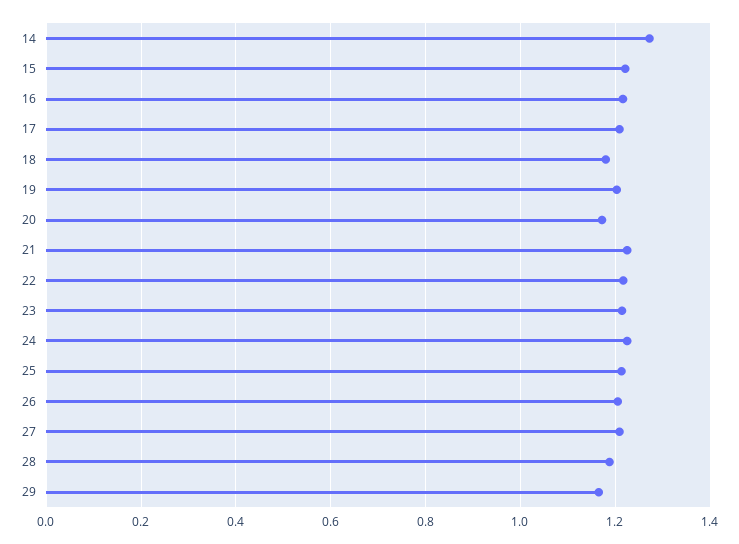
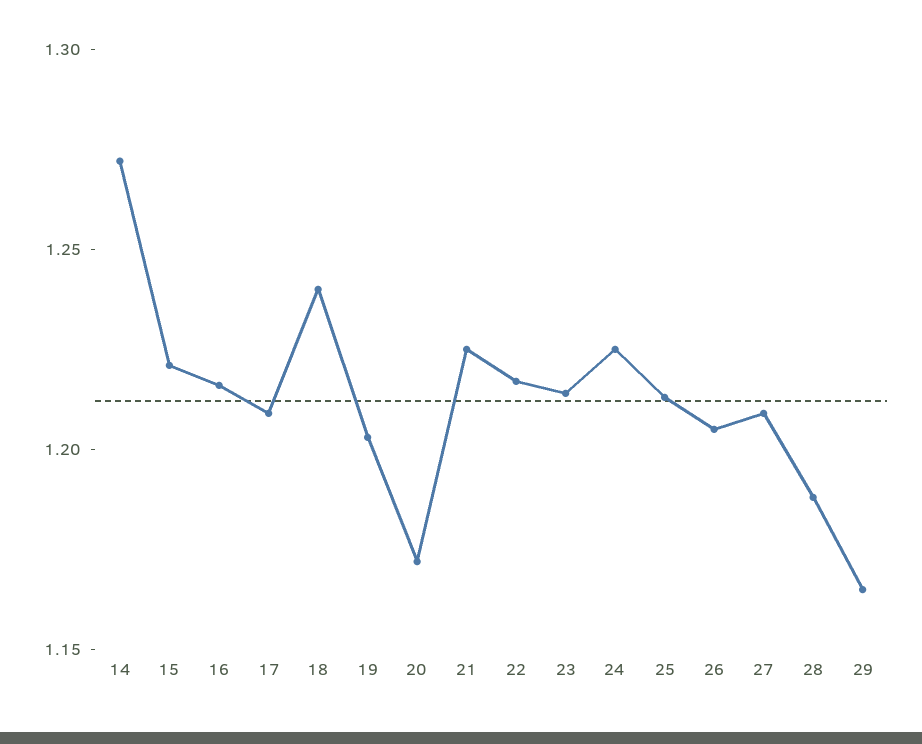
18: 1.18 -> 1.24

